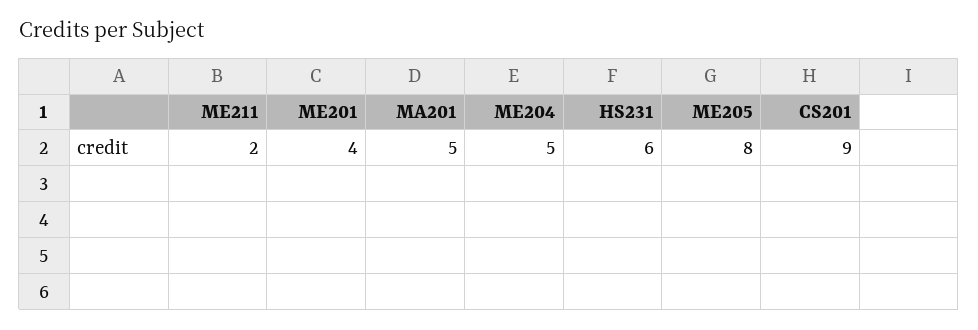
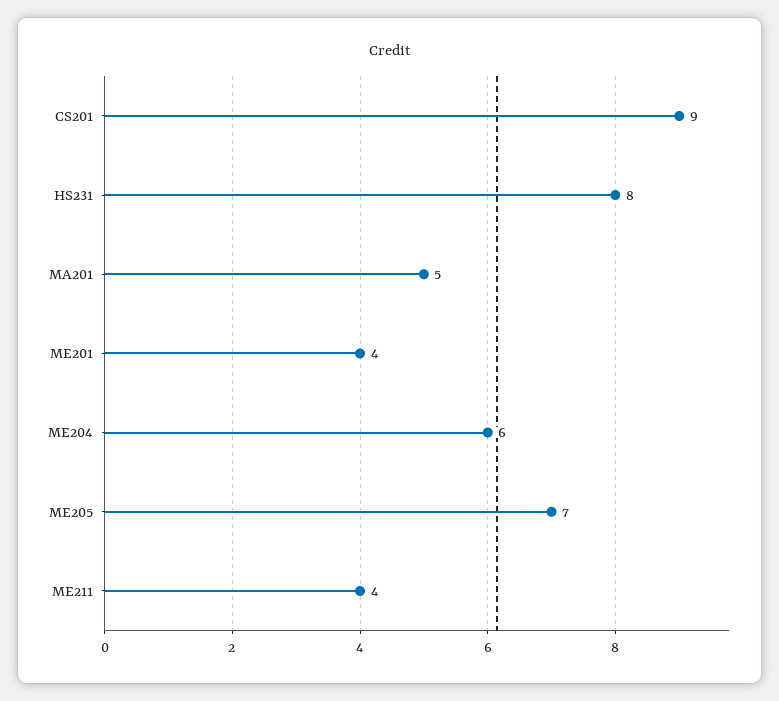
ME211: 2 -> 4
ME204: 5 -> 6
HS231: 6 -> 8
ME205: 8 -> 7

